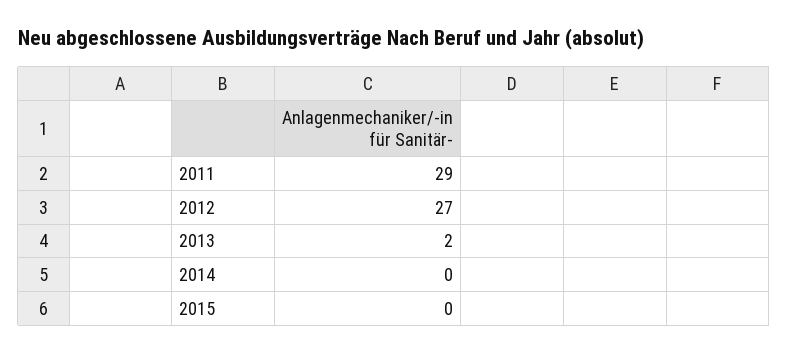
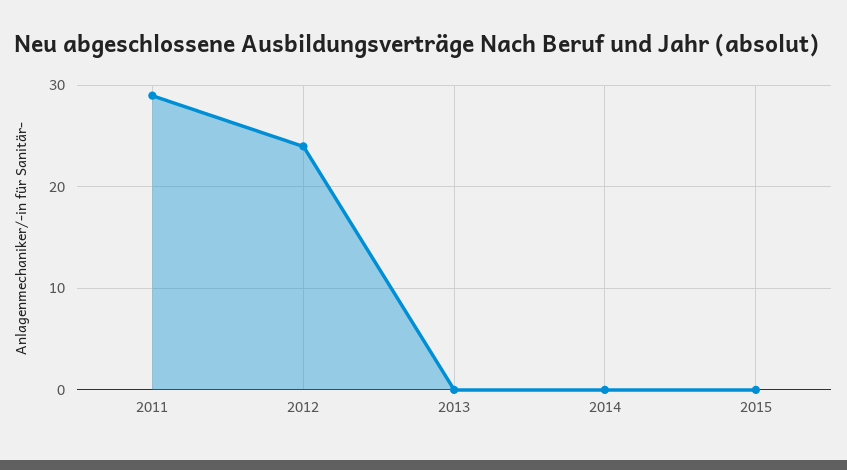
2012: 27 -> 24
2013: 2 -> 0

